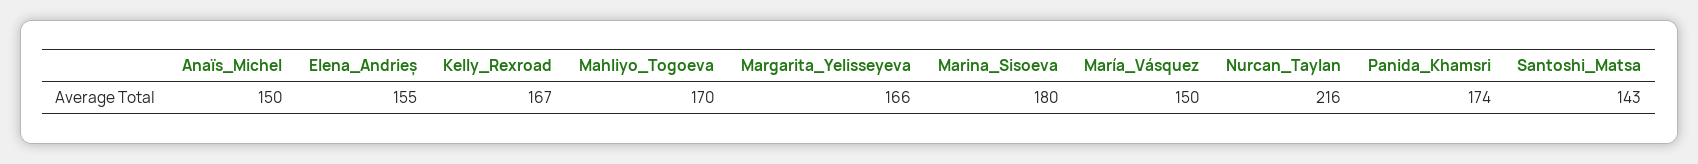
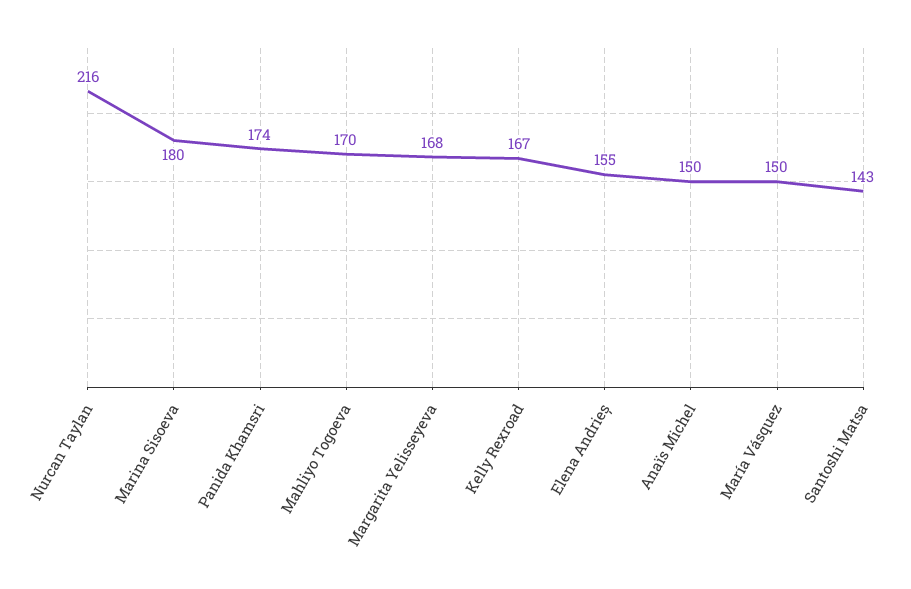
Margarita_Yelisseyeva: 166 -> 168

